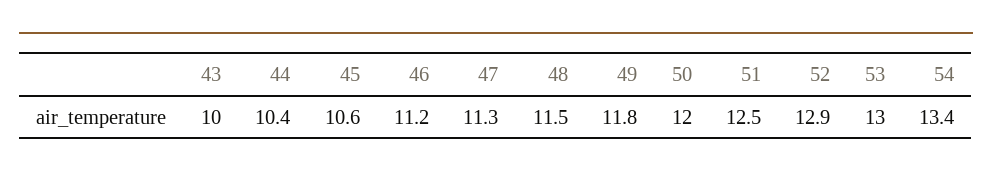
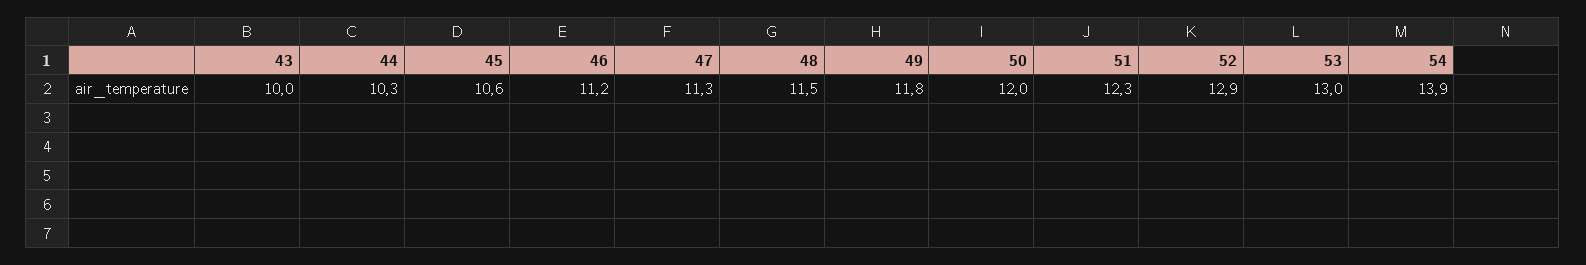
44: 10.4 -> 10.3
51: 12.5 -> 12.3
54: 13.4 -> 13.9

